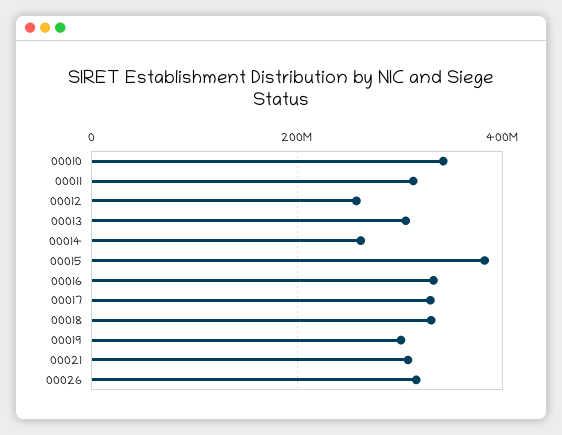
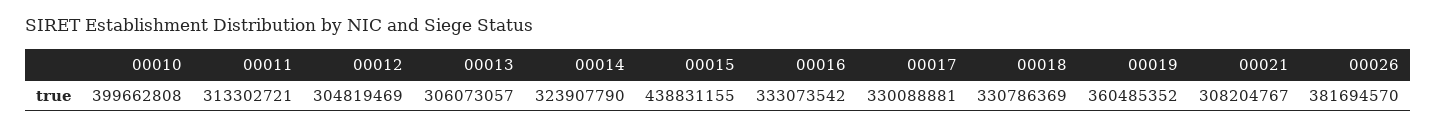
00010: 340000000 -> 399662808
00012: 260000000 -> 304819469
00014: 260000000 -> 323907790
00015: 380000000 -> 438831155
00019: 300000000 -> 360485352
00026: 320000000 -> 381694570

